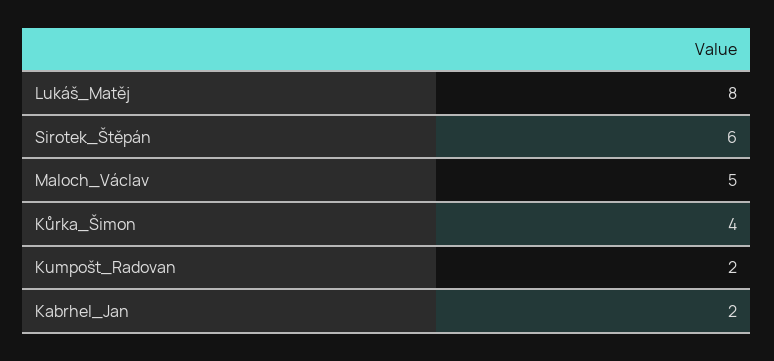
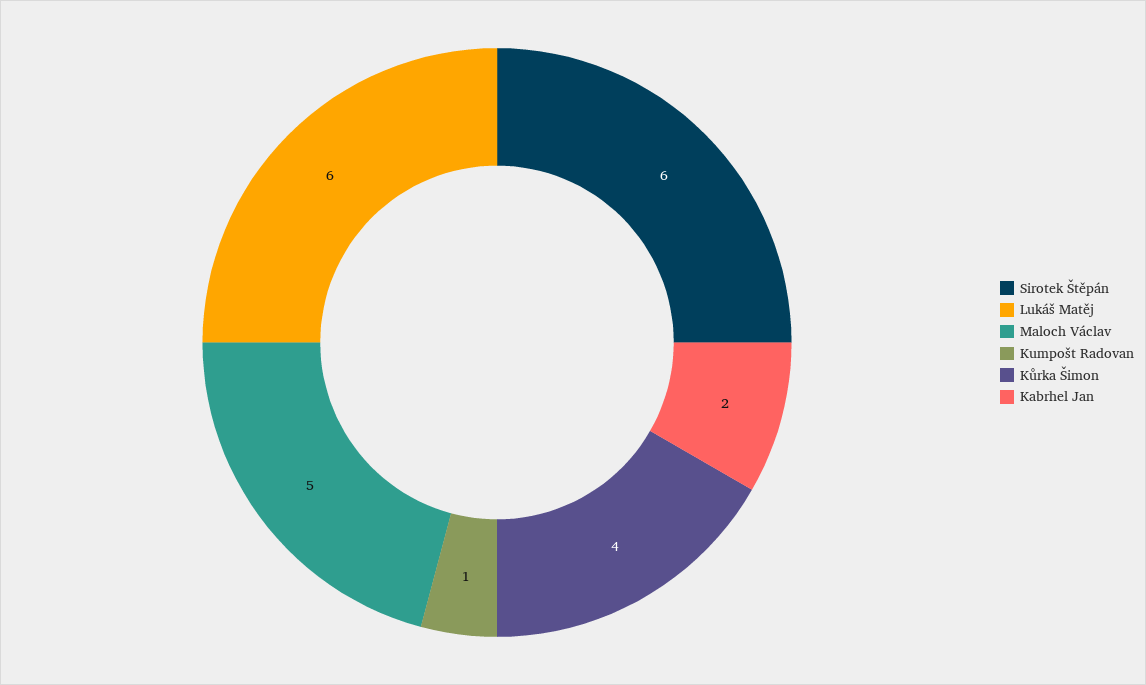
Lukáš_Matěj: 8 -> 6
Kumpošt_Radovan: 2 -> 1

